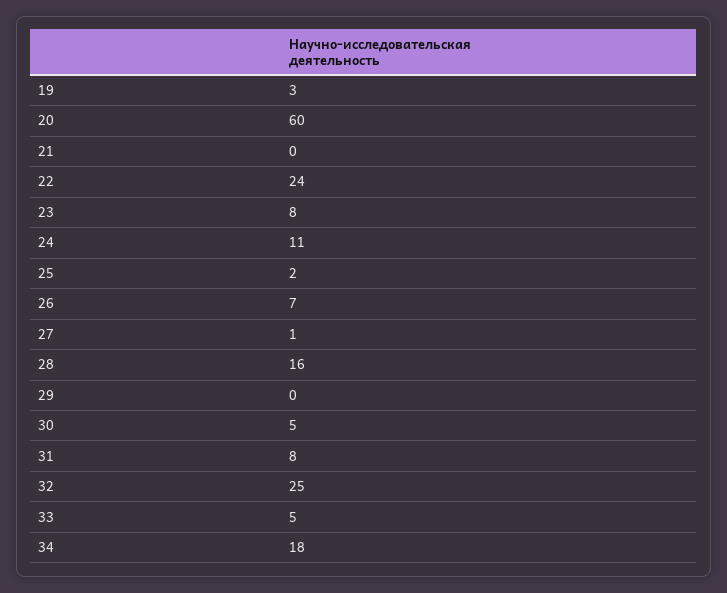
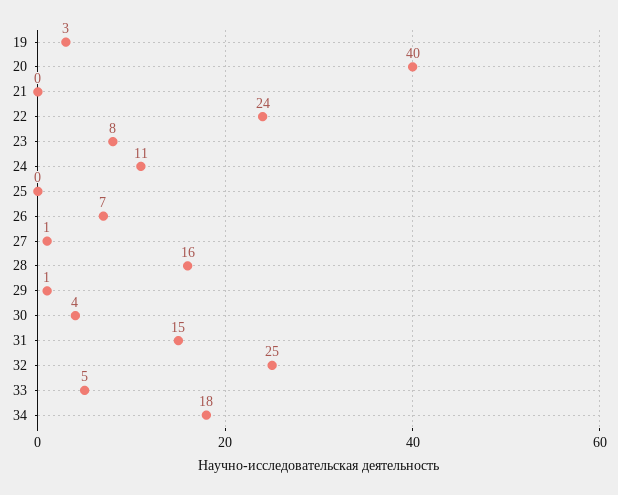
20: 60 -> 40
25: 2 -> 0
29: 0 -> 1
30: 5 -> 4
31: 8 -> 15

